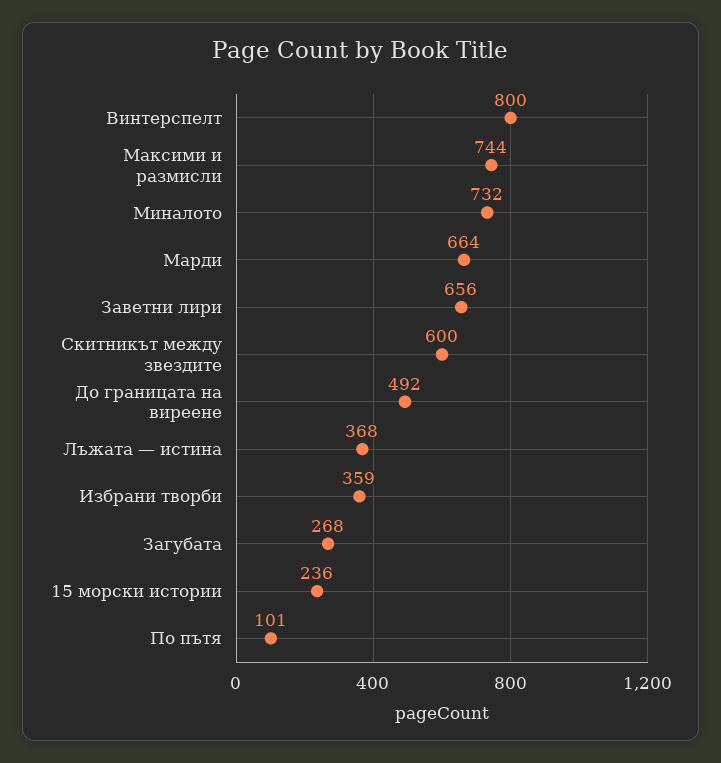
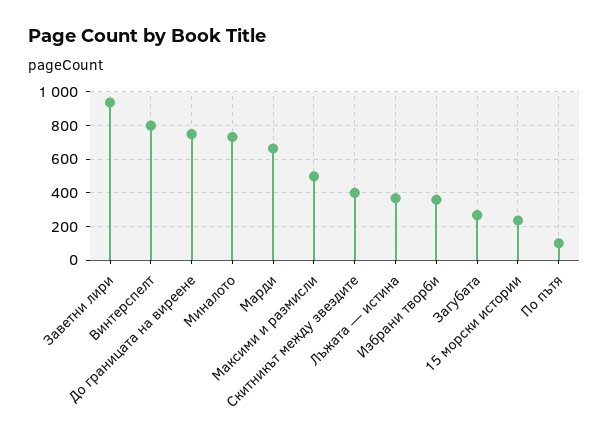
Максими и размисли: 744 -> 500
Заветни лири: 656 -> 950
Скитникът между звездите: 600 -> 400
До границата на виреене: 492 -> 750

